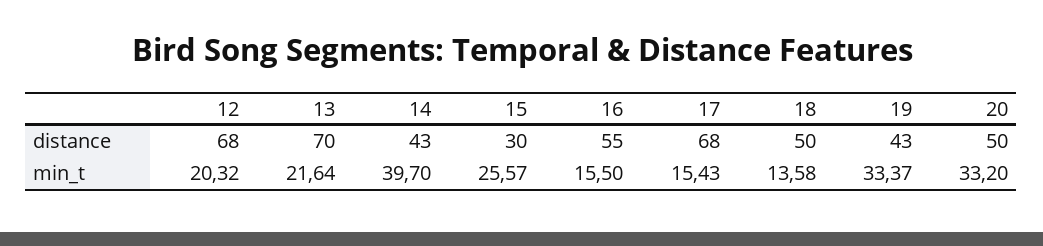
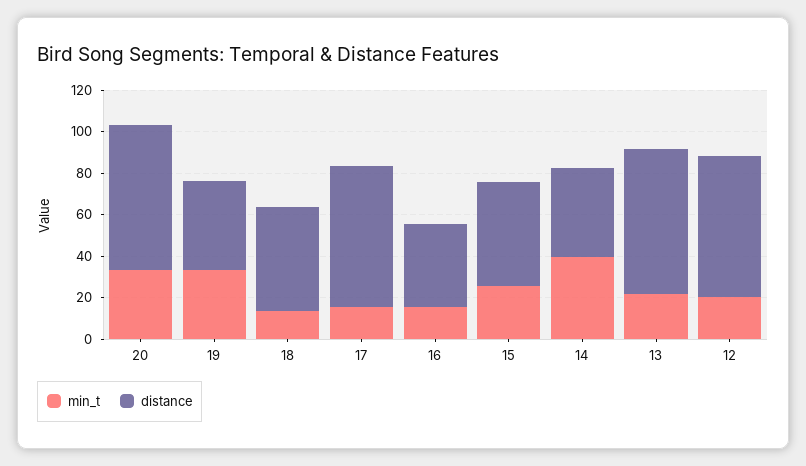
distance, 15: 30 -> 50
distance, 16: 55 -> 40
distance, 20: 50 -> 70

